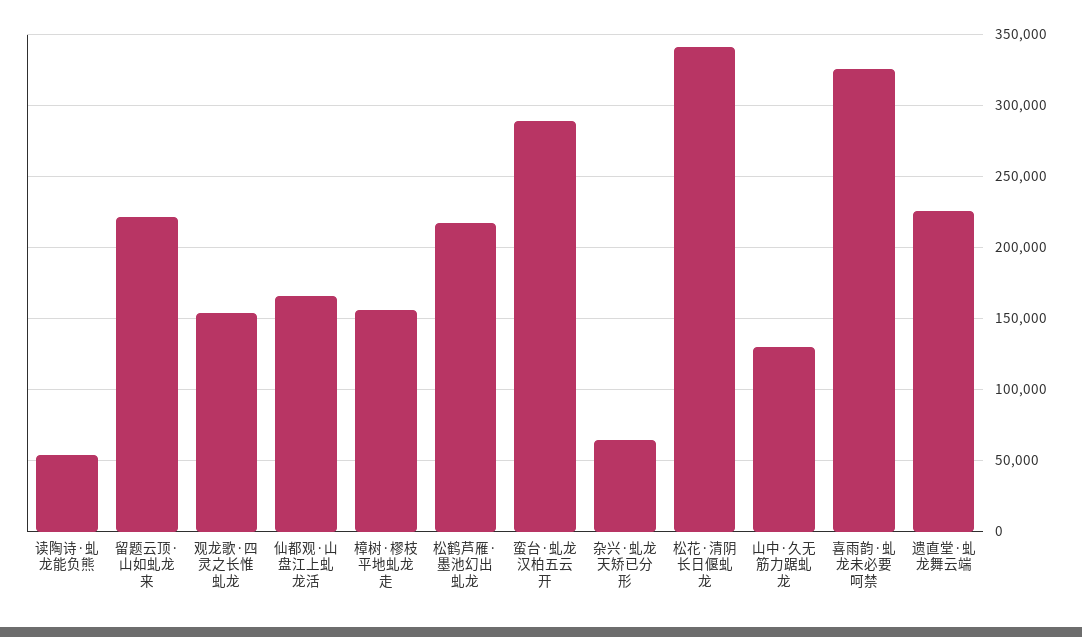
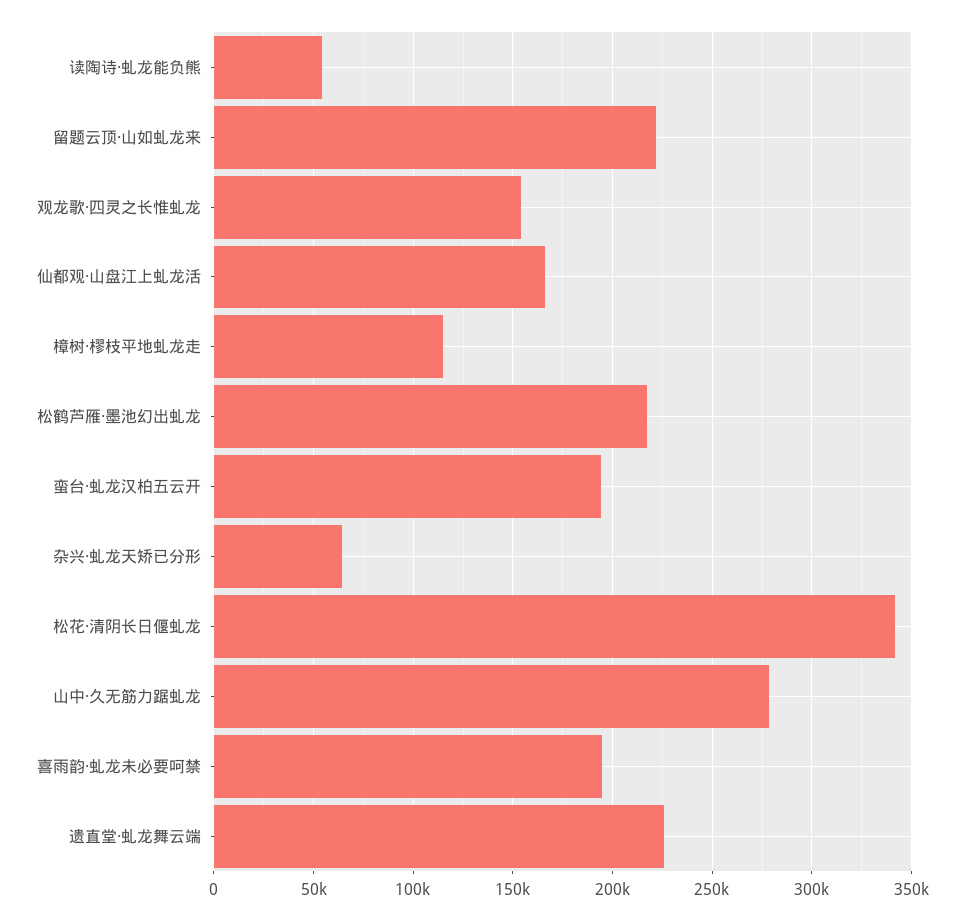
樟树·樛枝平地虬龙走: 155000 -> 115000
蛮台·虬龙汉柏五云开: 290000 -> 195000
山中·久无筋力踞虬龙: 130000 -> 280000
喜雨韵·虬龙未必要呵禁: 325000 -> 195000

